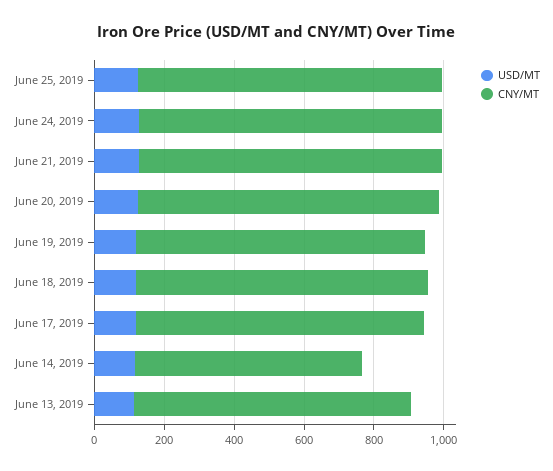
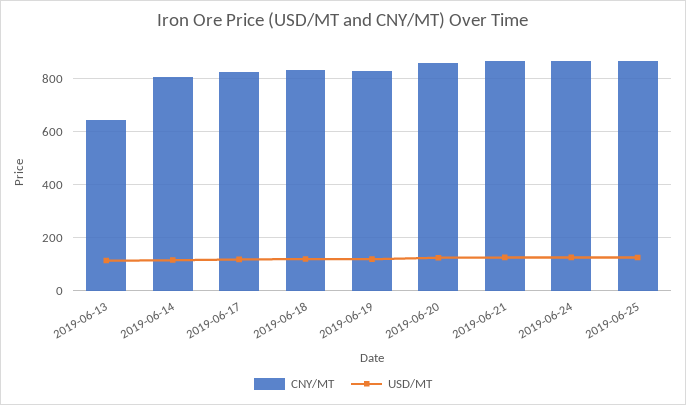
CNY/MT, June 14, 2019: 650 -> 800
CNY/MT, June 13, 2019: 800 -> 650

